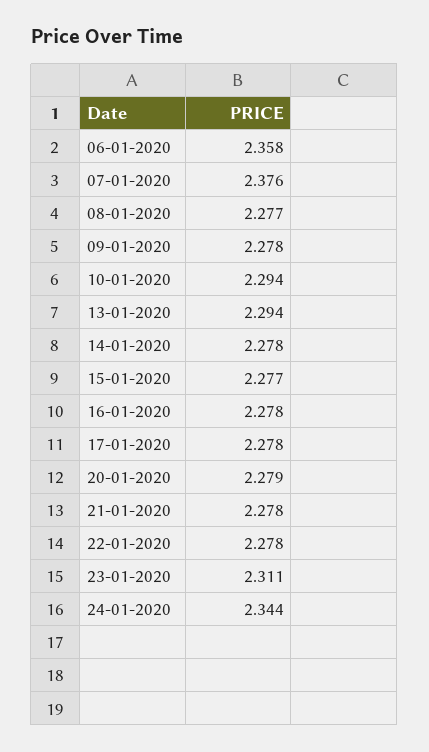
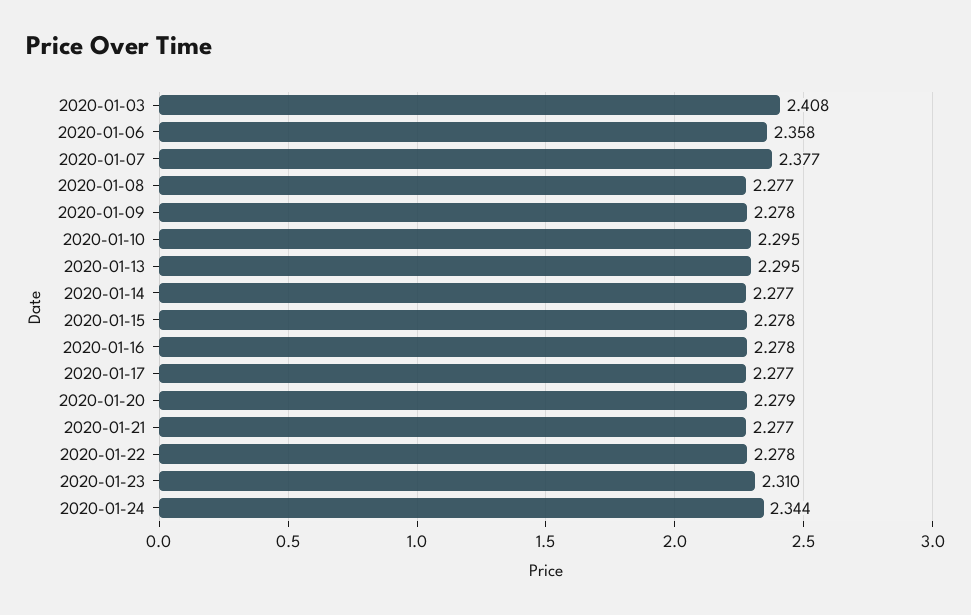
07-01-2020: 2.376 -> 2.377
10-01-2020: 2.294 -> 2.295
13-01-2020: 2.294 -> 2.295
14-01-2020: 2.278 -> 2.277
15-01-2020: 2.277 -> 2.278
17-01-2020: 2.278 -> 2.277
21-01-2020: 2.278 -> 2.277
23-01-2020: 2.311 -> 2.31
2020-01-03: none -> 2.408

